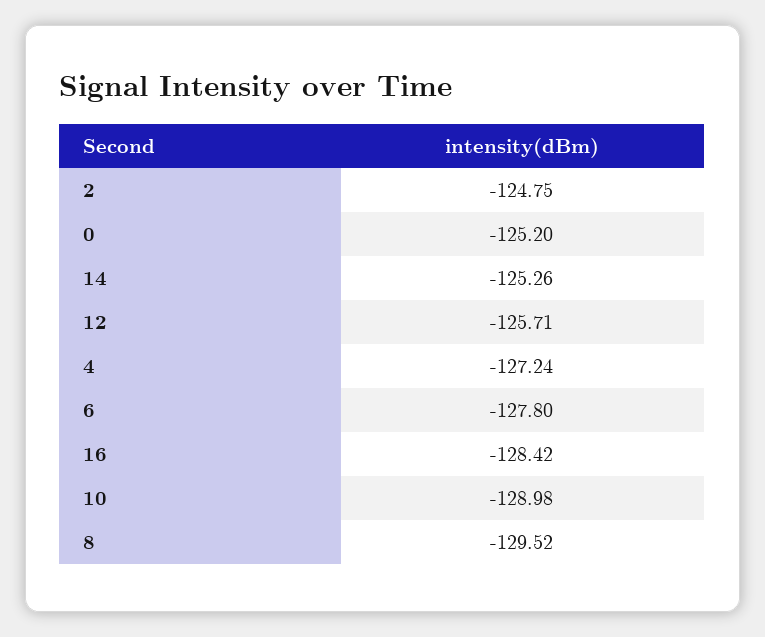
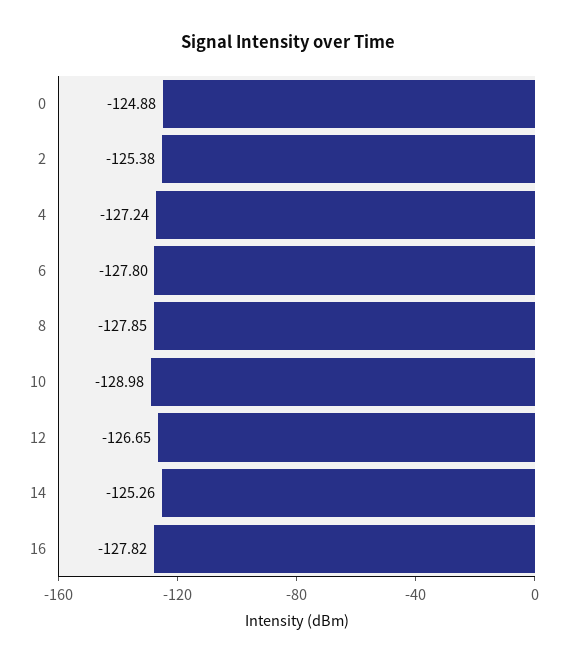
2: -124.75 -> -125.38
0: -125.2 -> -124.88
12: -125.71 -> -126.65
16: -128.42 -> -127.82
8: -129.52 -> -127.85

